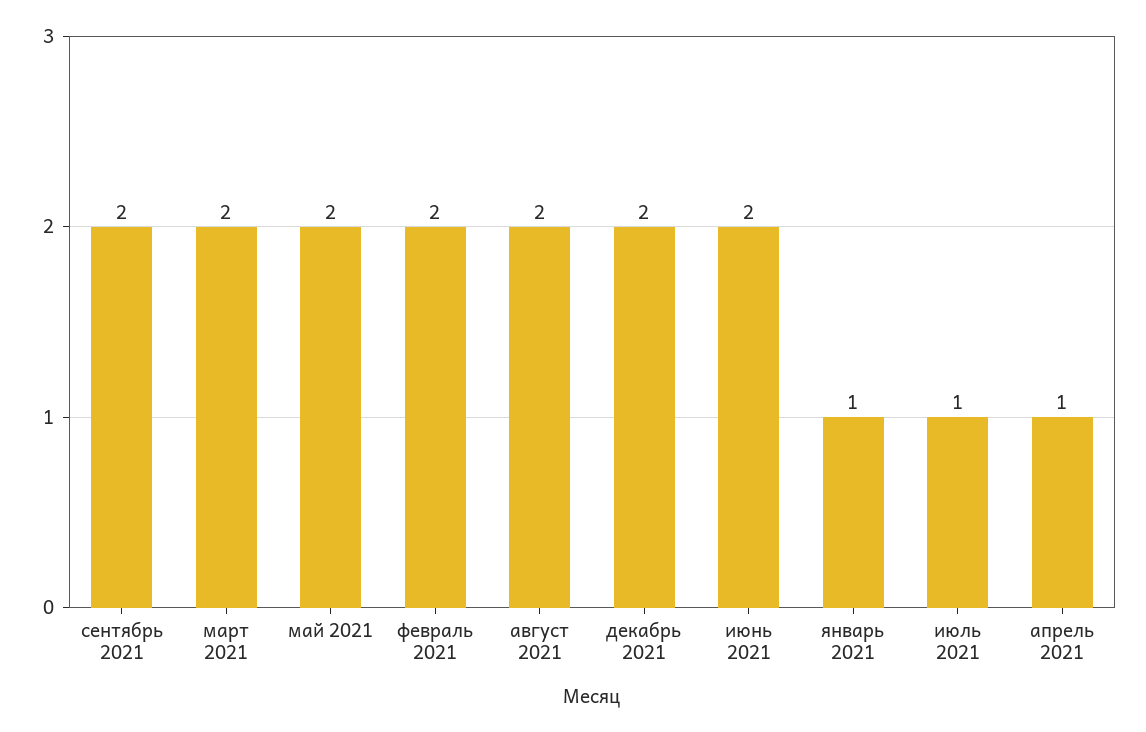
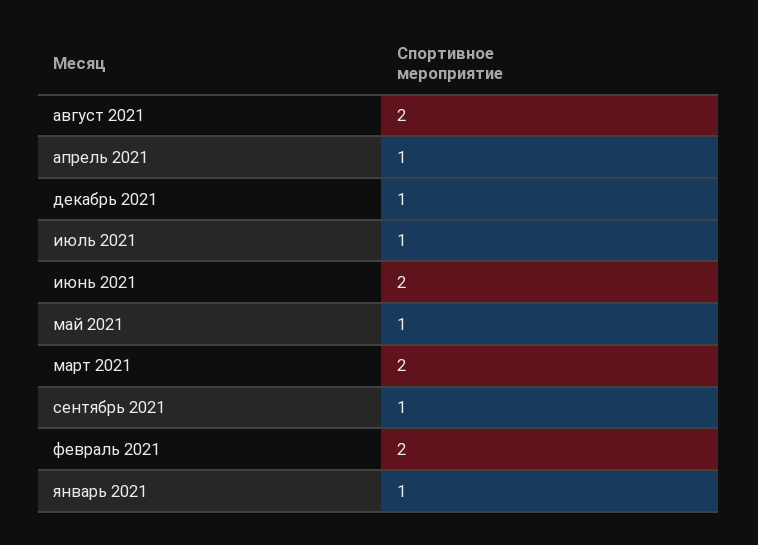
сентябрь 2021: 2 -> 1
май 2021: 2 -> 1
декабрь 2021: 2 -> 1

